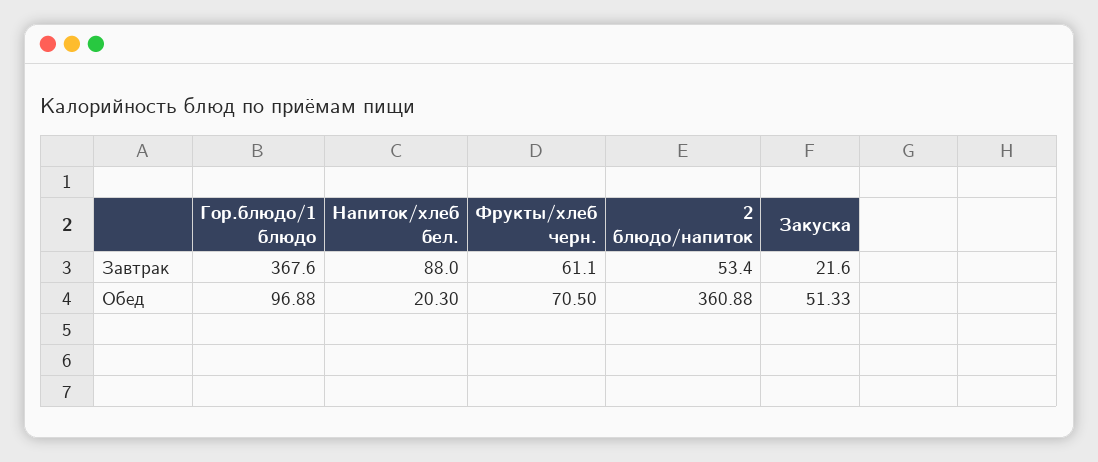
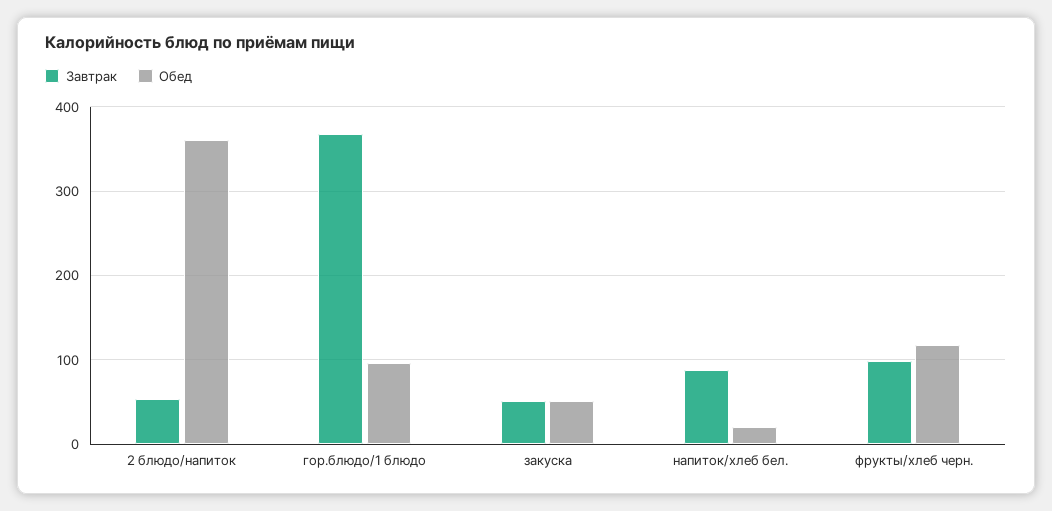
Завтрак, Фрукты/хлеб черн.: 61.1 -> 100
Завтрак, Закуска: 21.6 -> 50
Обед, Фрукты/хлеб черн.: 70.5 -> 120

